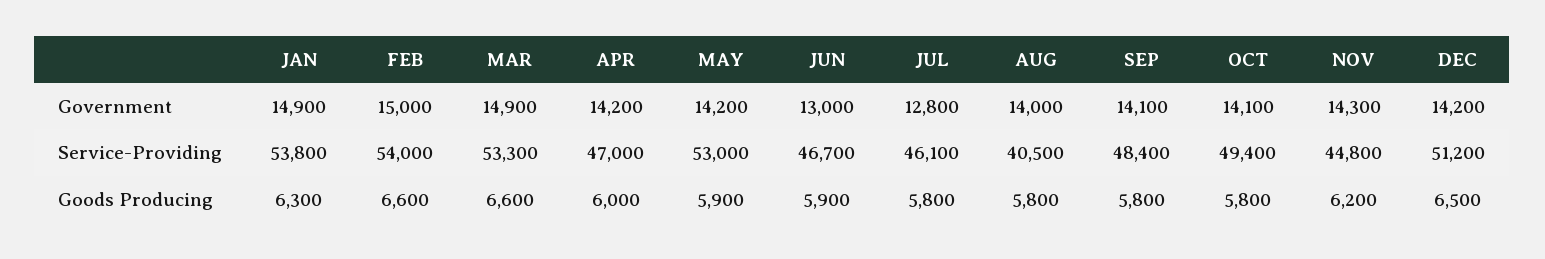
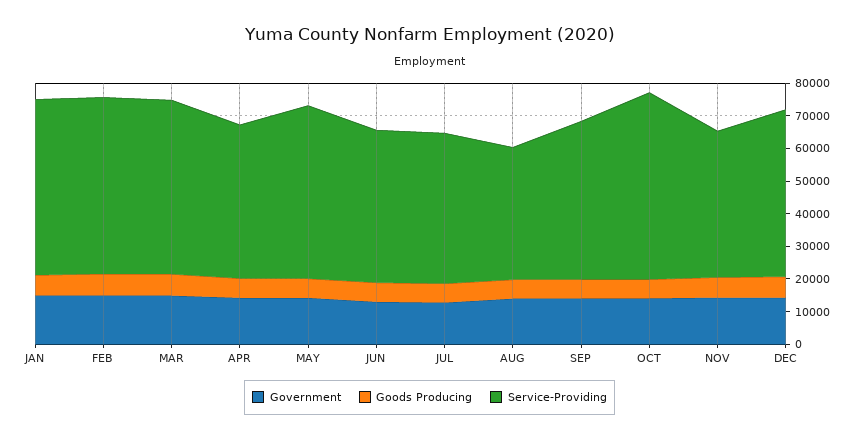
Service-Providing, OCT: 49400 -> 57500

